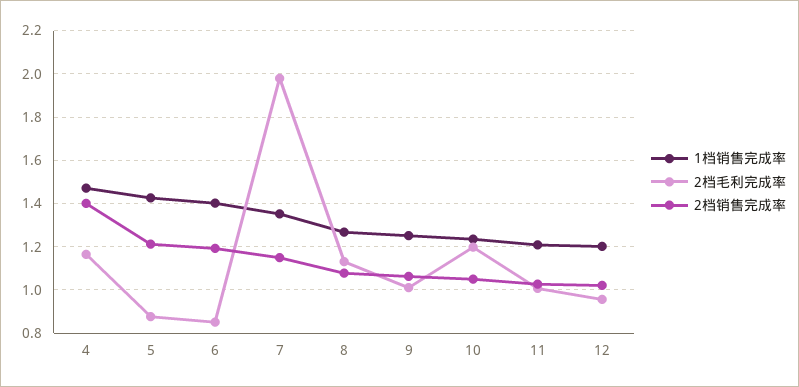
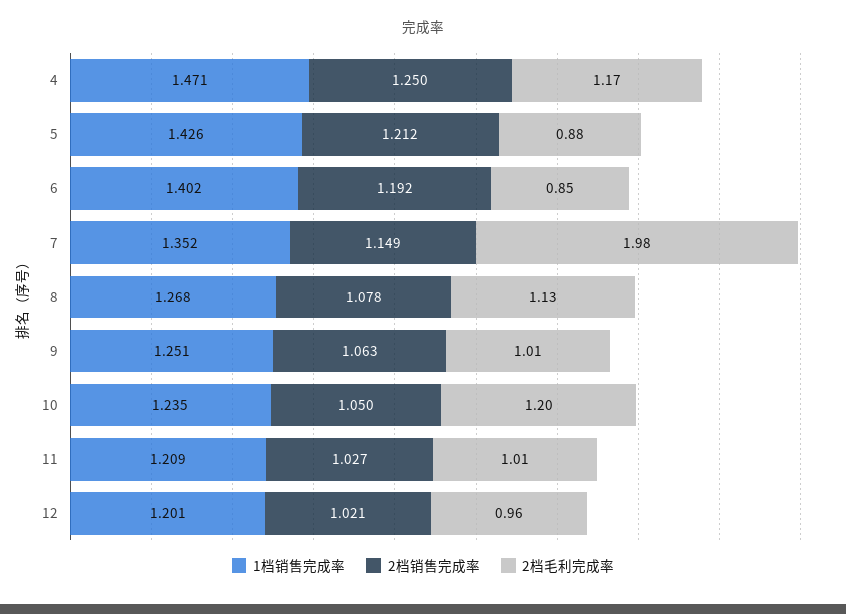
2档销售完成率, 4: 1.4 -> 1.25

